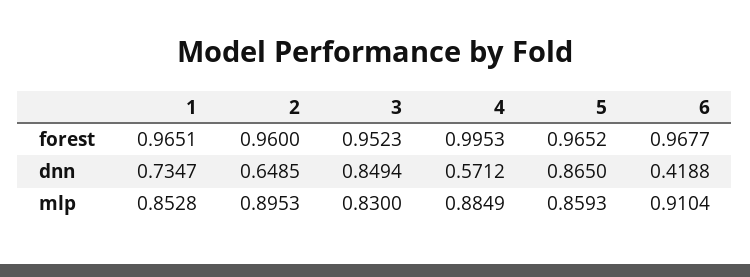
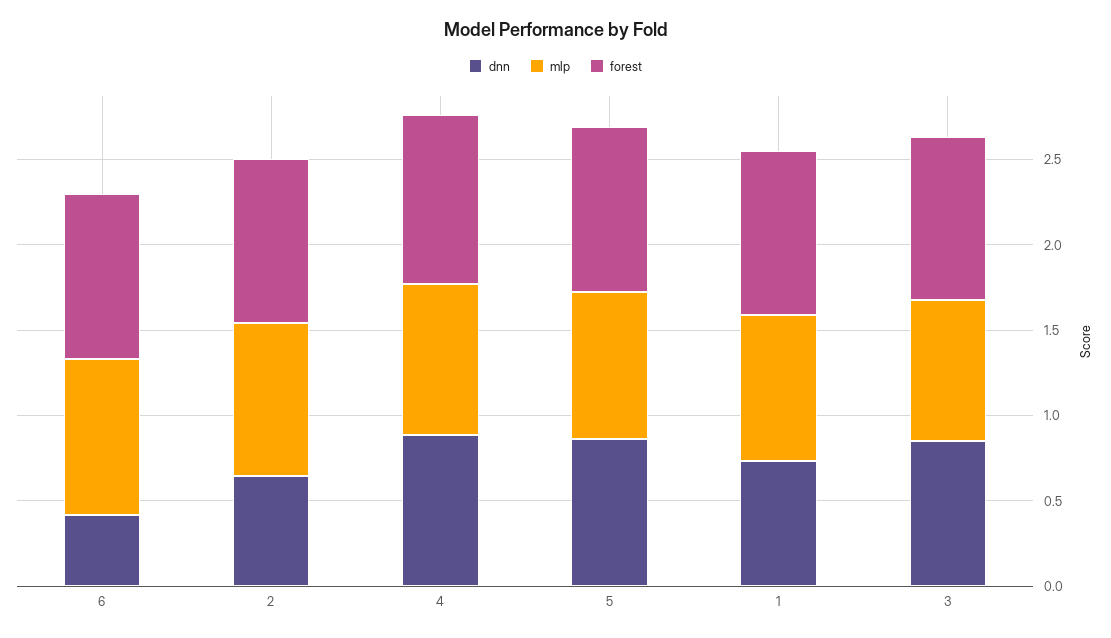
dnn, 4: 0.5712 -> 0.9

